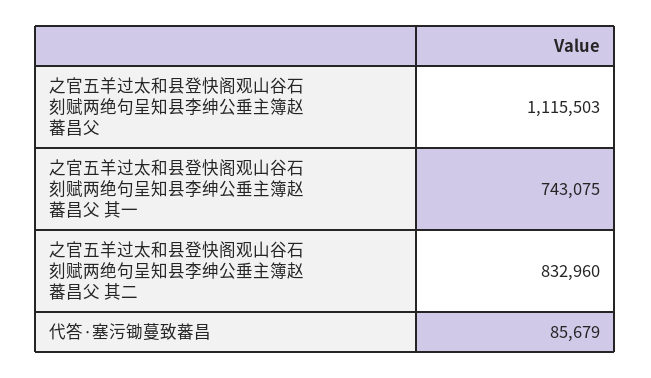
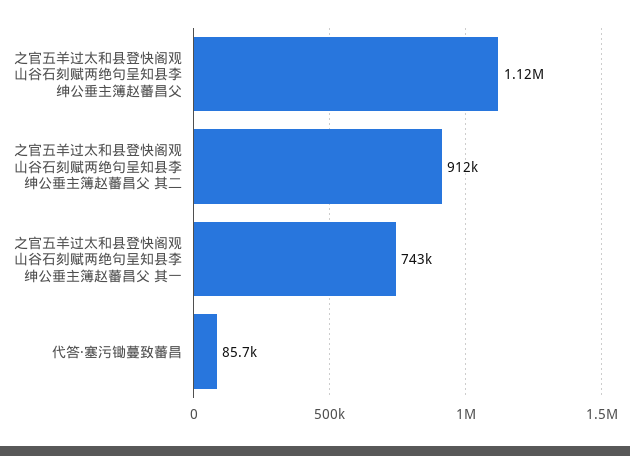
之官五羊过太和县登快阁观山谷石刻赋两绝句呈知县李绅公垂主簿赵蕃昌父 其二: 832960 -> 912000

